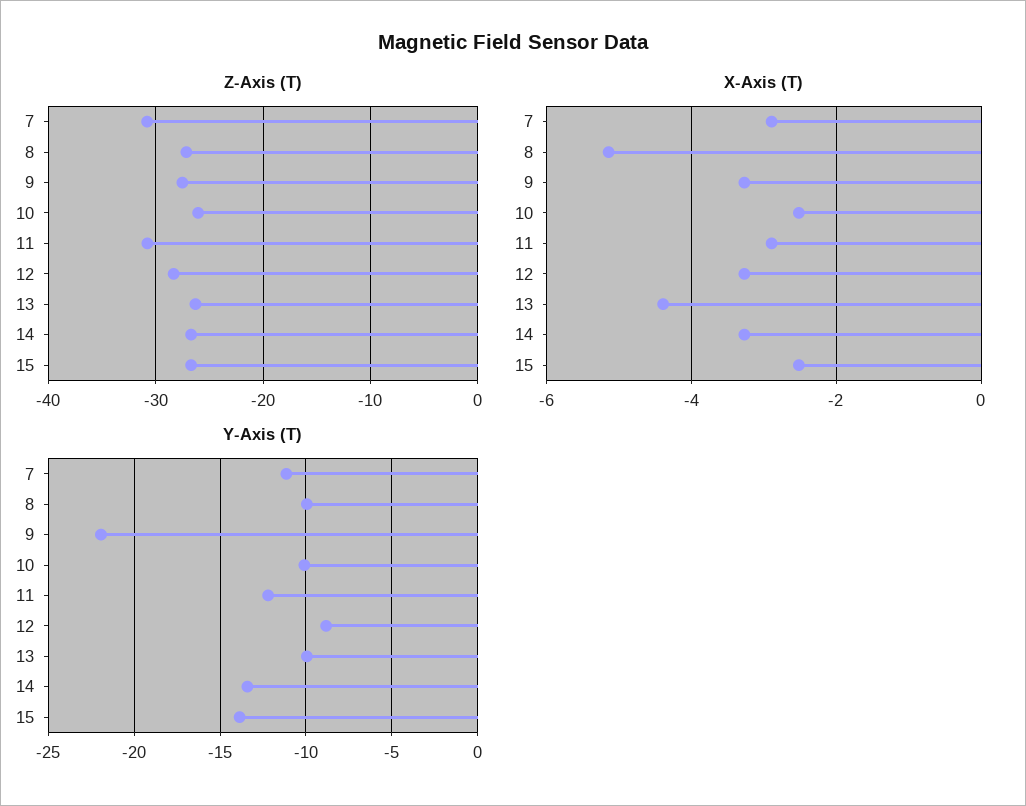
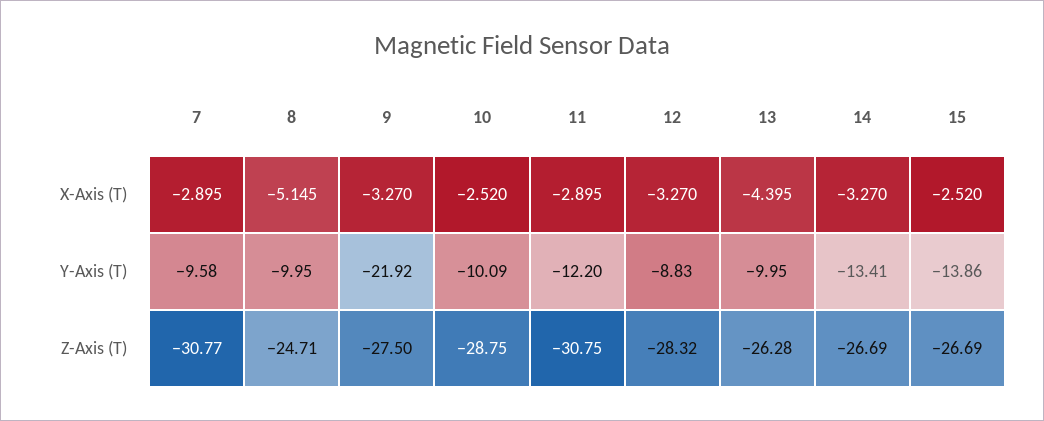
Z-Axis (T), 8: -27 -> -24.71
Z-Axis (T), 10: -26 -> -28.75
Y-Axis (T), 7: -11 -> -9.58

